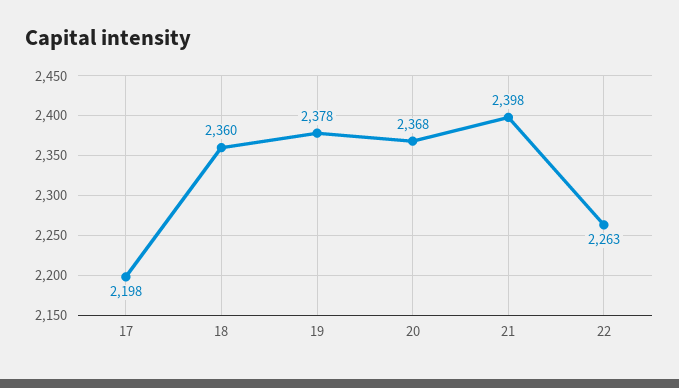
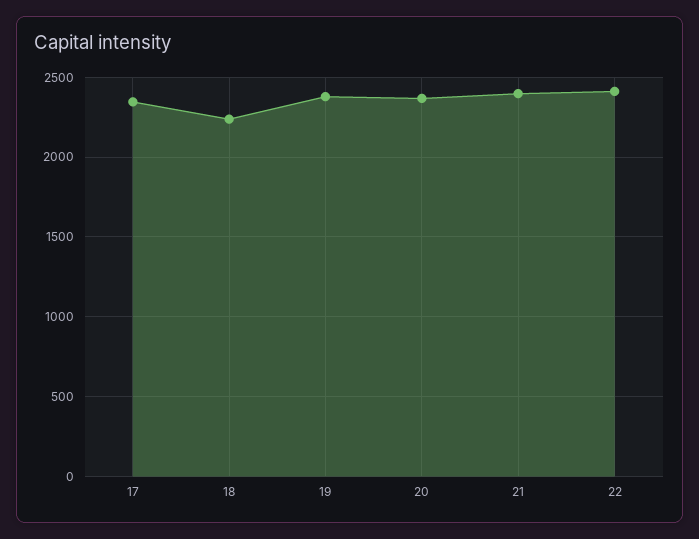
17: 2198 -> 2350
18: 2360 -> 2250
22: 2263 -> 2400

